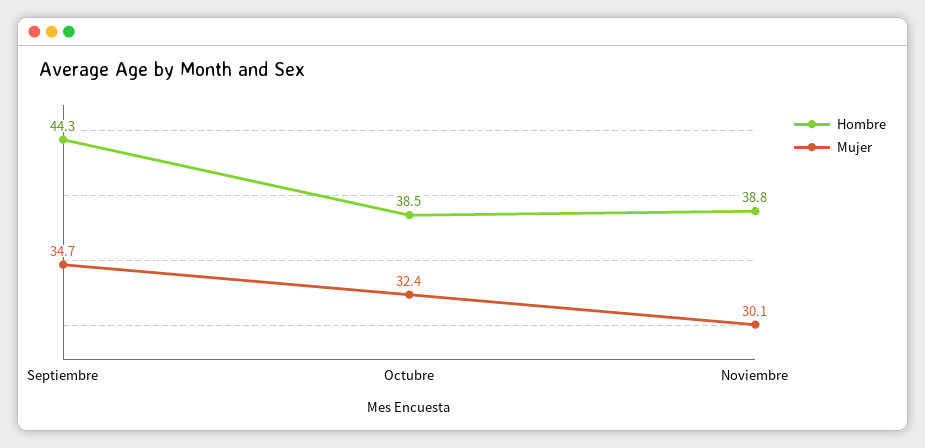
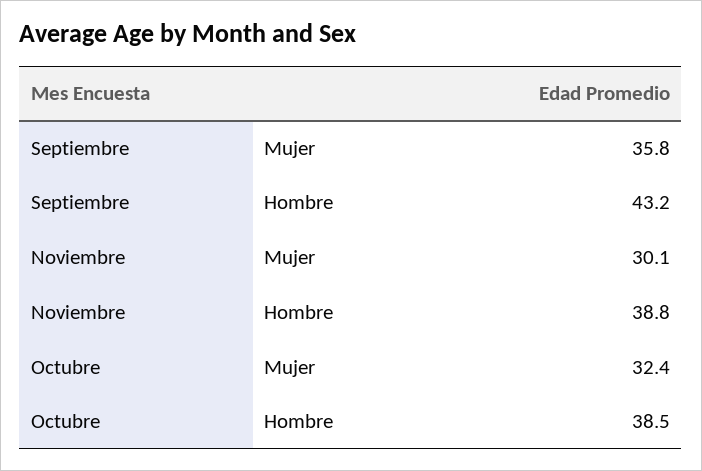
Hombre, Septiembre: 44.3 -> 43.2
Mujer, Septiembre: 34.7 -> 35.8

